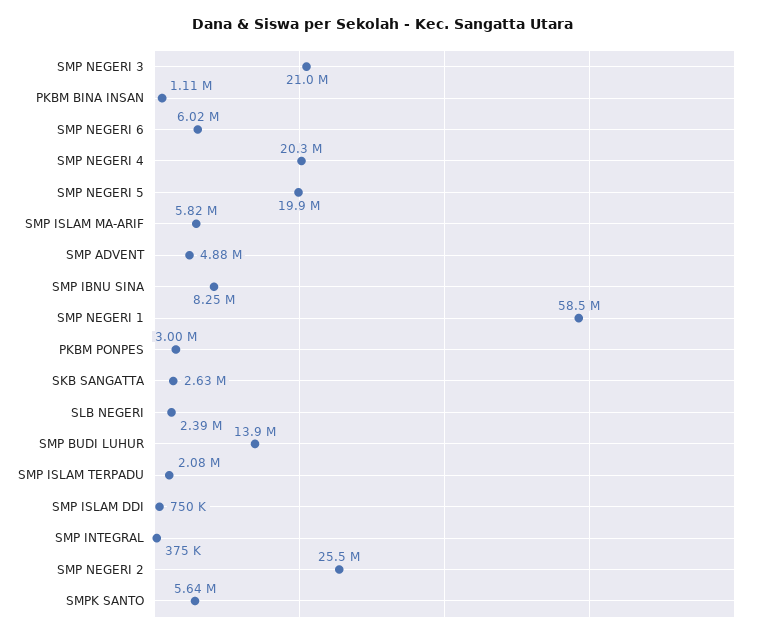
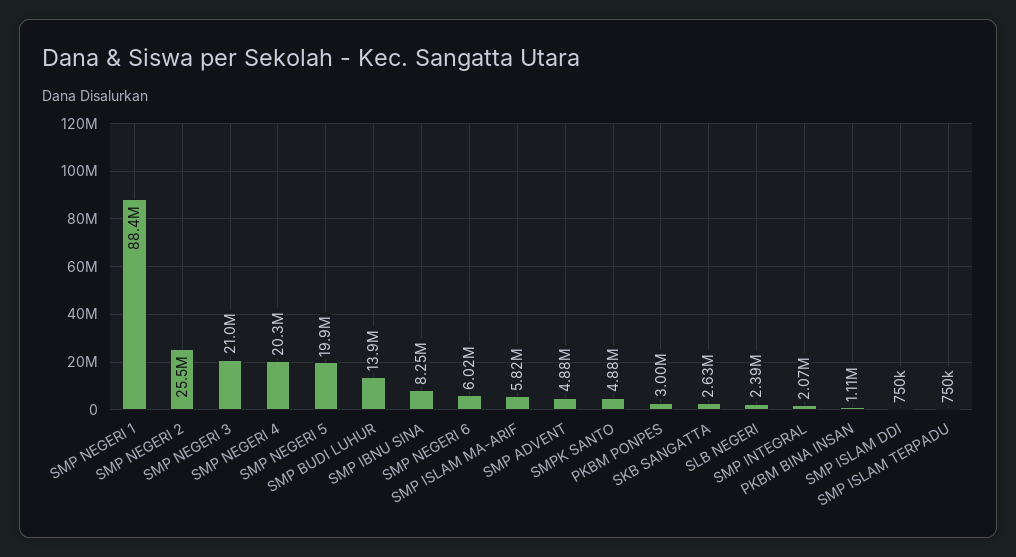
SMP NEGERI 1: 58500000 -> 88400000
SMP ISLAM TERPADU: 2080000 -> 750000
SMP INTEGRAL: 375000 -> 2070000
SMPK SANTO: 5640000 -> 4880000

